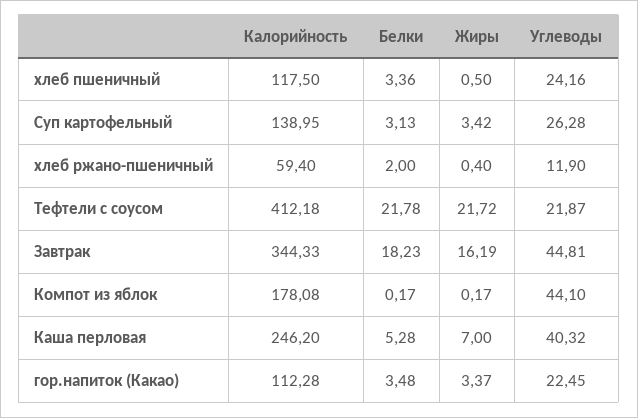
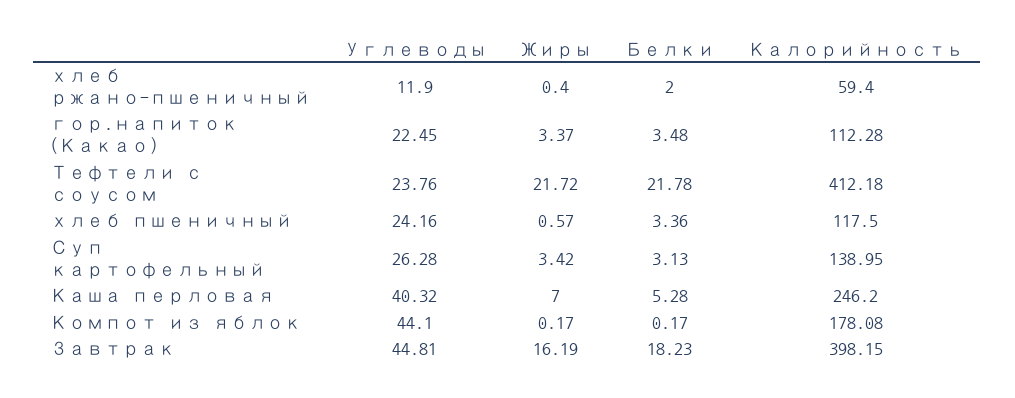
Жиры, хлеб пшеничный: 0.5 -> 0.57
Углеводы, Тефтели с соусом: 21.87 -> 23.76
Калорийность, Завтрак: 344.33 -> 398.15

